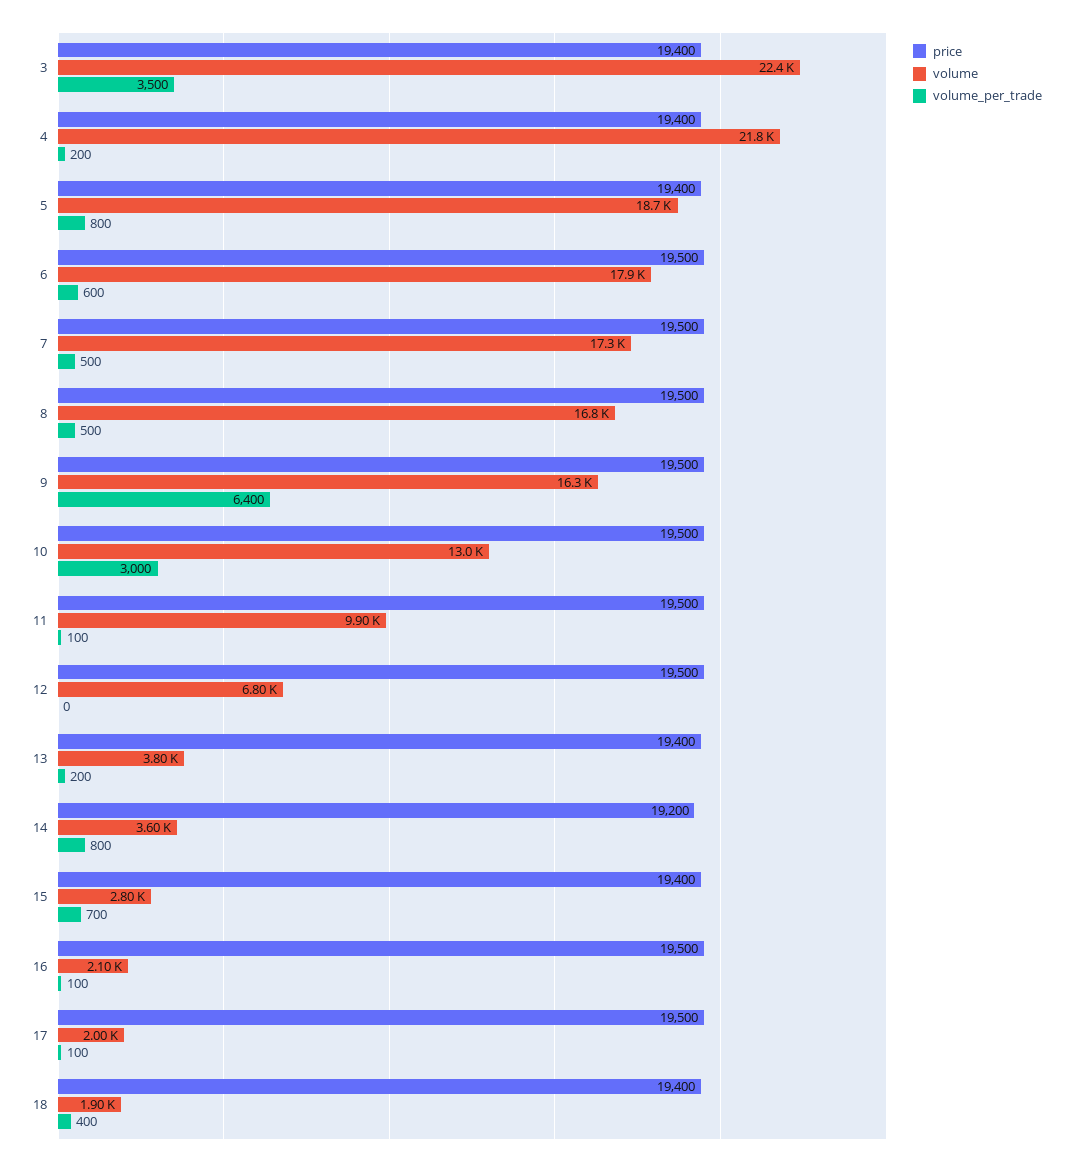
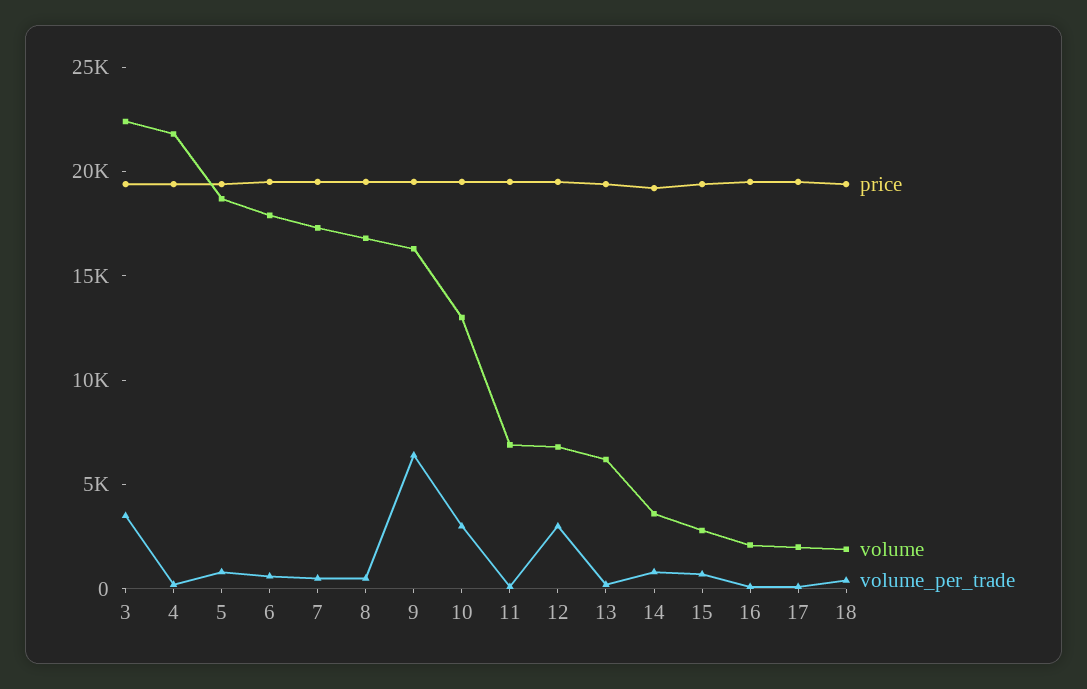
volume, 11: 9900 -> 7000
volume_per_trade, 12: 0 -> 3000
volume, 13: 3800 -> 6000

